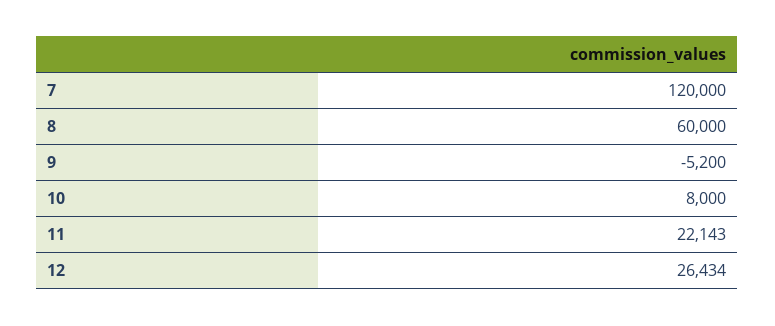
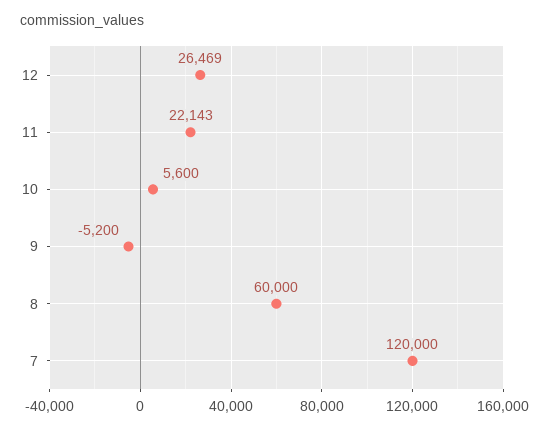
10: 8000 -> 5600
12: 26434 -> 26469

